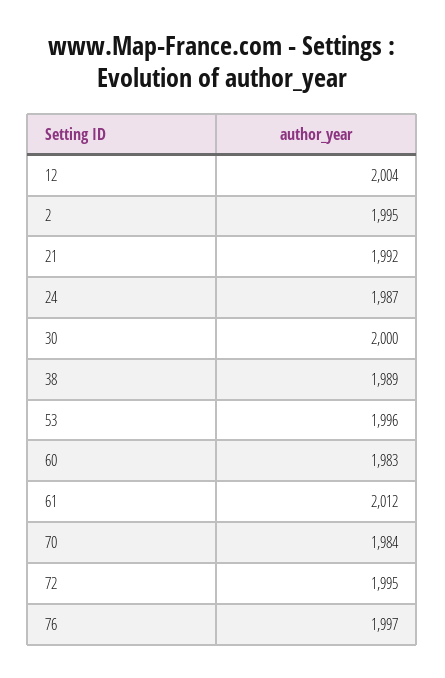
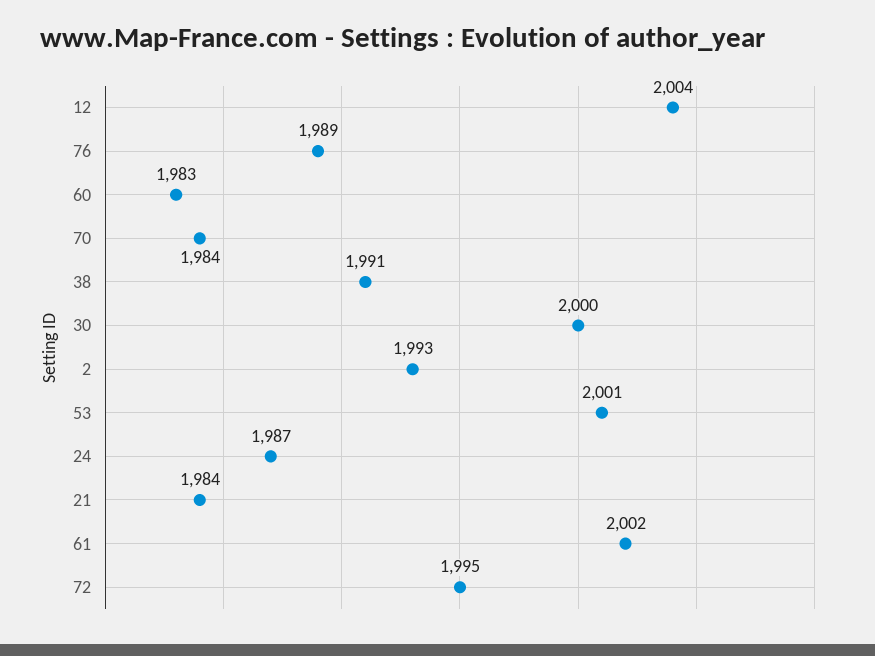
2: 1995 -> 1993
21: 1992 -> 1984
38: 1989 -> 1991
53: 1996 -> 2001
61: 2012 -> 2002
76: 1997 -> 1989

